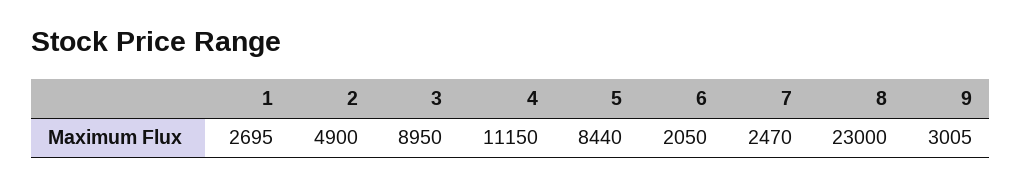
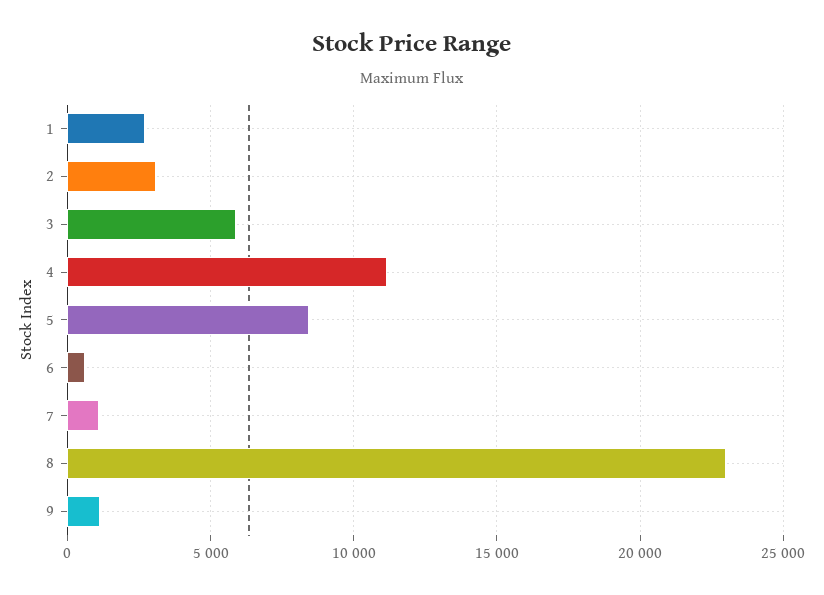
2: 4900 -> 3000
3: 8950 -> 6000
6: 2050 -> 500
7: 2470 -> 1000
9: 3005 -> 1000

